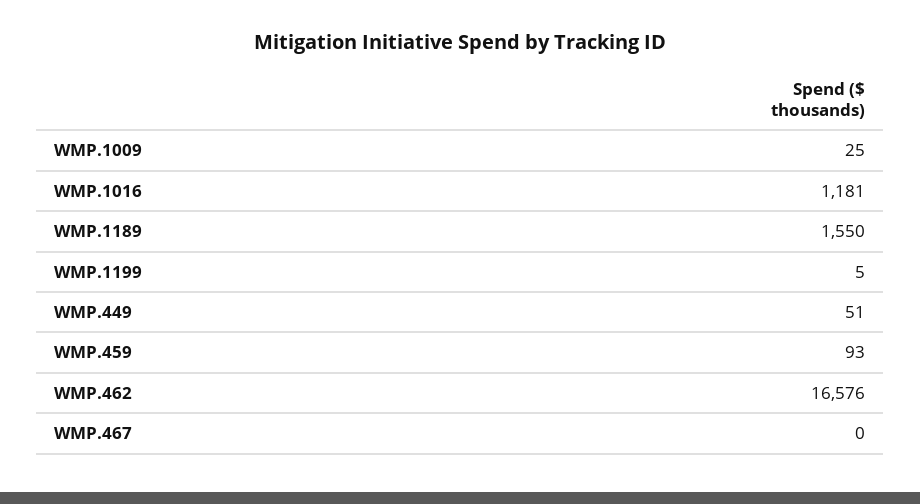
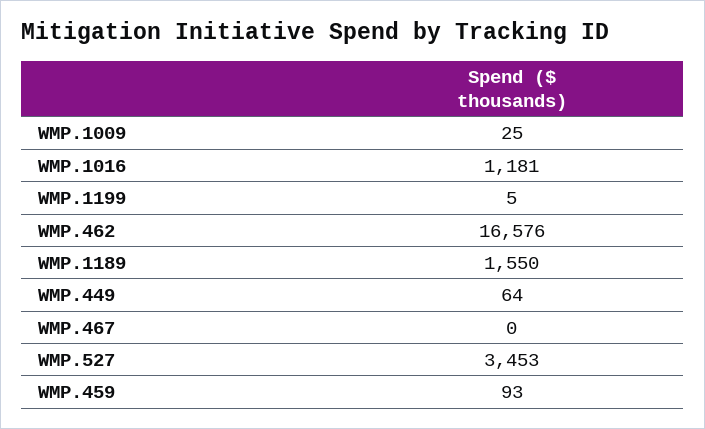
WMP.449: 51 -> 64
WMP.527: none -> 3453

